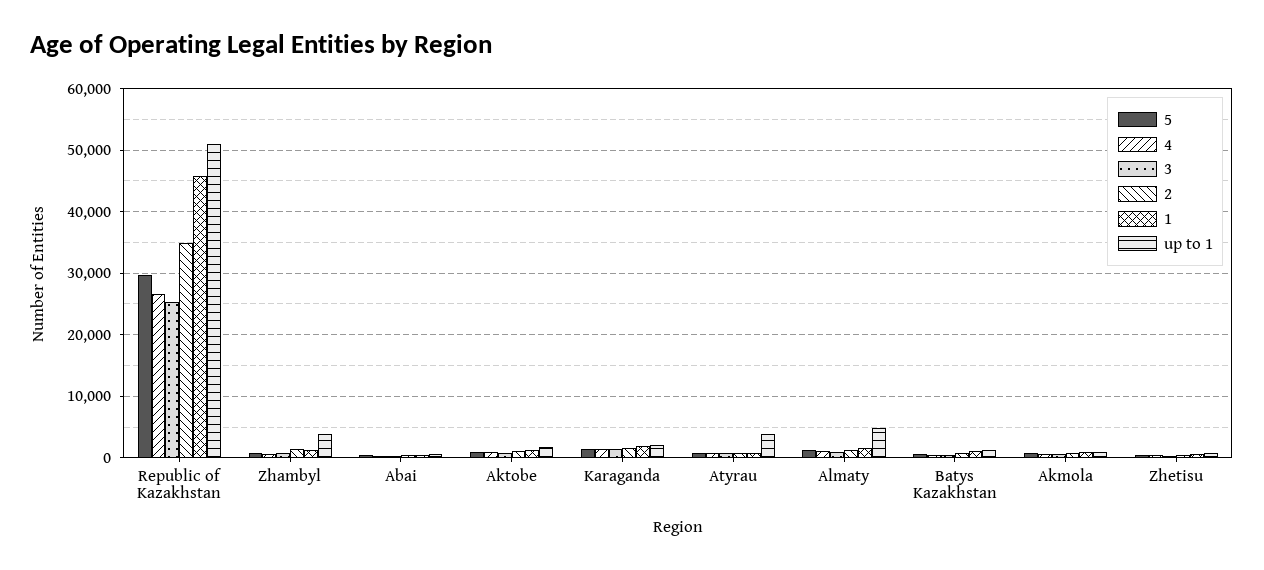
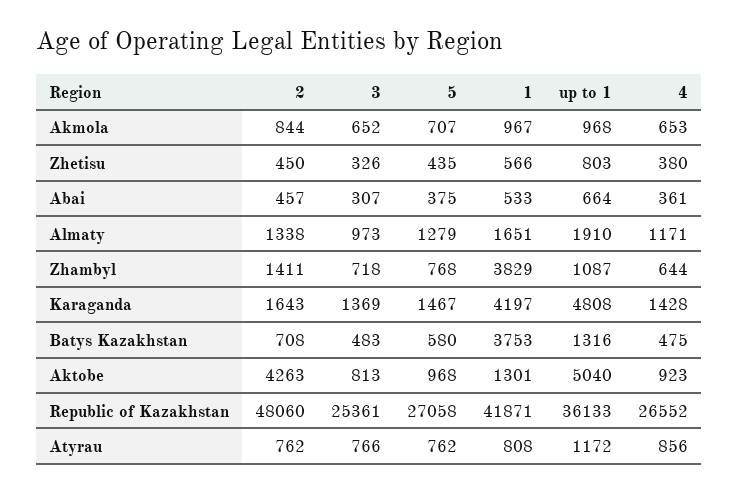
5, Republic of Kazakhstan: 30000 -> 27058
2, Republic of Kazakhstan: 35000 -> 48060
1, Republic of Kazakhstan: 46000 -> 41871
up to 1, Republic of Kazakhstan: 51000 -> 36133
1, Zhambyl: 1000 -> 3829
up to 1, Zhambyl: 4000 -> 1087
2, Aktobe: 1000 -> 4263
up to 1, Aktobe: 2000 -> 5040
1, Karaganda: 2000 -> 4197
up to 1, Karaganda: 2000 -> 4808
up to 1, Atyrau: 4000 -> 1172
up to 1, Almaty: 5000 -> 1910
1, Batys Kazakhstan: 1000 -> 3753

